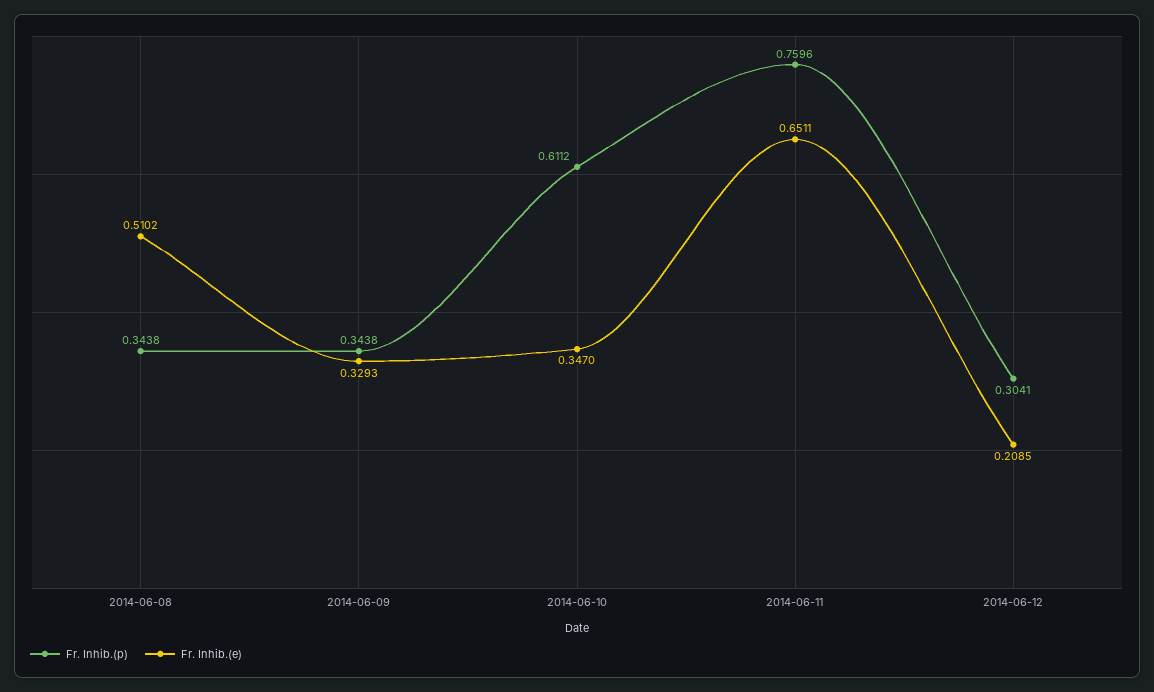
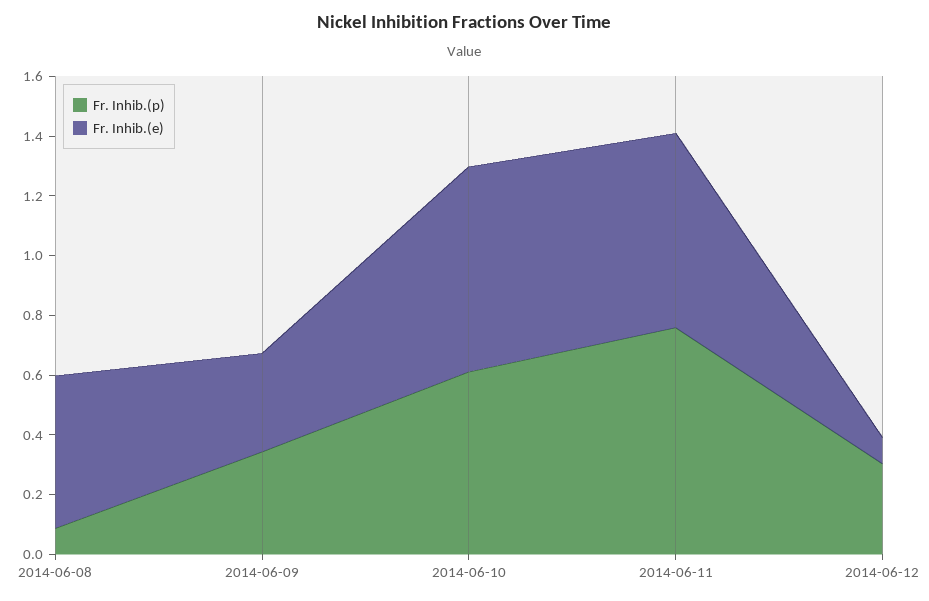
Fr. Inhib.(p), 2014-06-08: 0.3438 -> 0.1
Fr. Inhib.(e), 2014-06-10: 0.347 -> 0.7
Fr. Inhib.(e), 2014-06-12: 0.2085 -> 0.1

